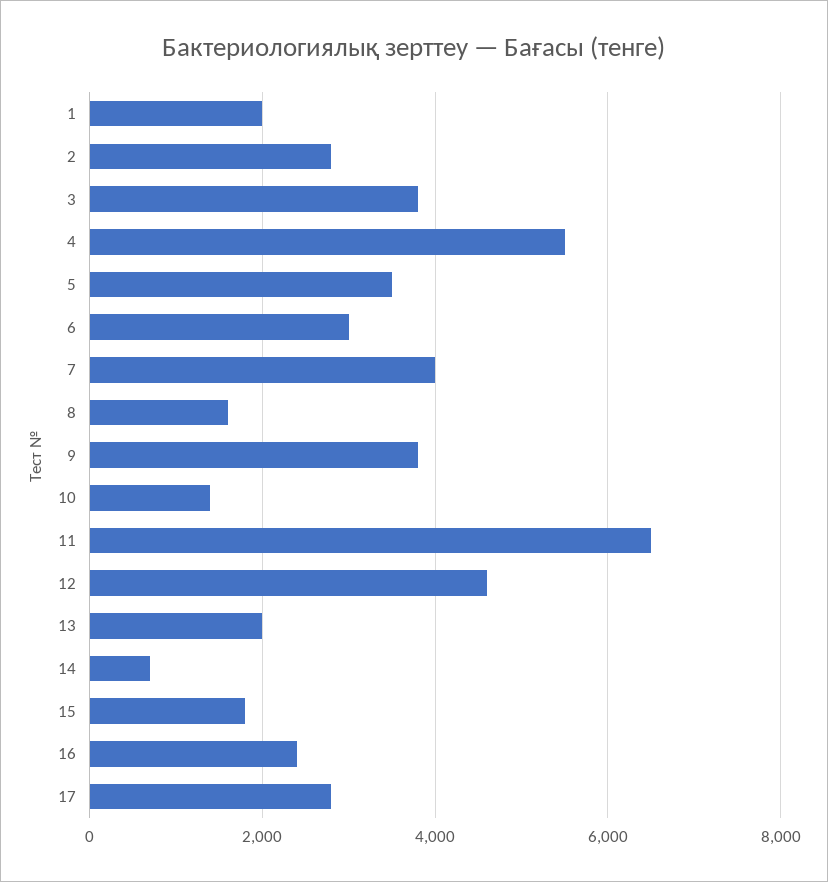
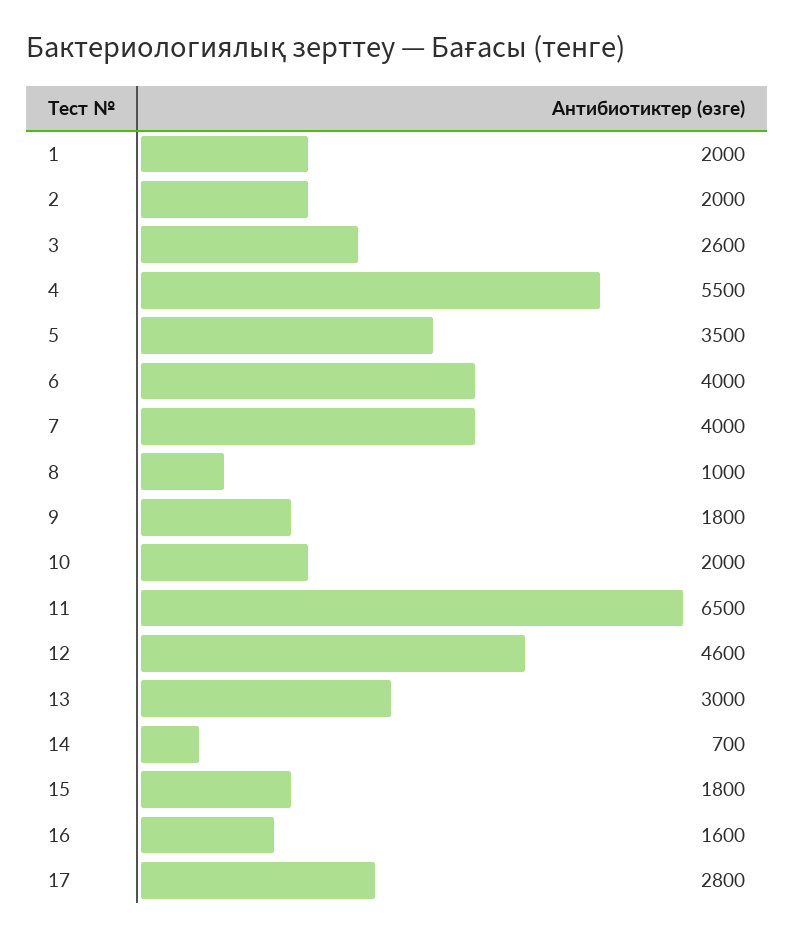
2: 2800 -> 2000
3: 3800 -> 2600
6: 3000 -> 4000
8: 1600 -> 1000
9: 3800 -> 1800
10: 1400 -> 2000
13: 2000 -> 3000
16: 2400 -> 1600

